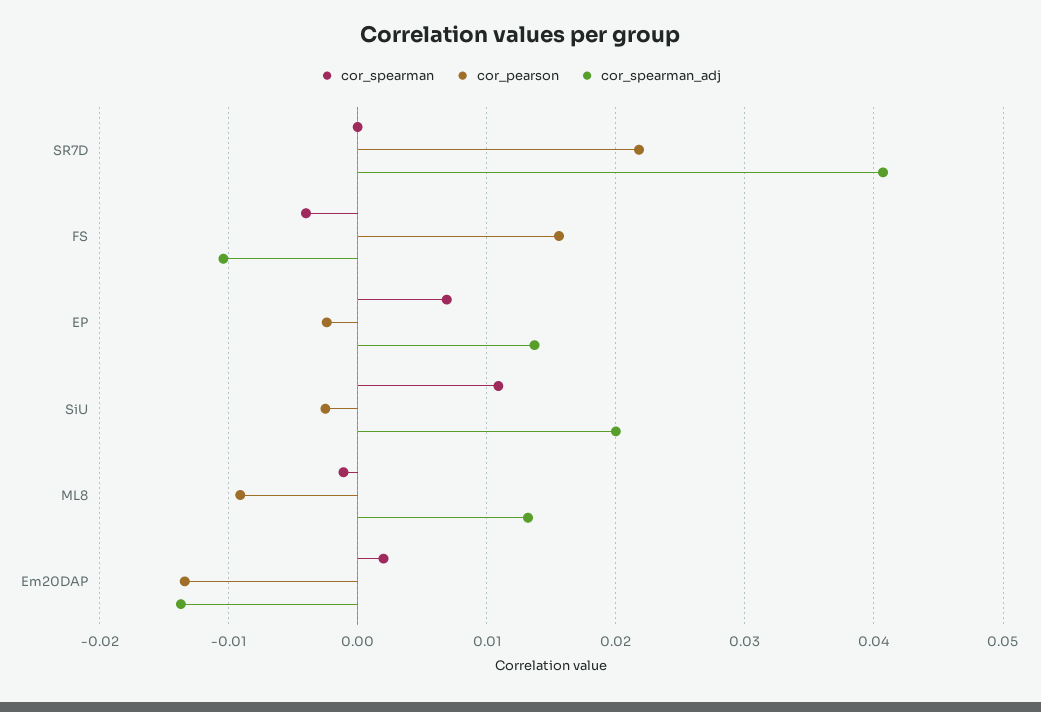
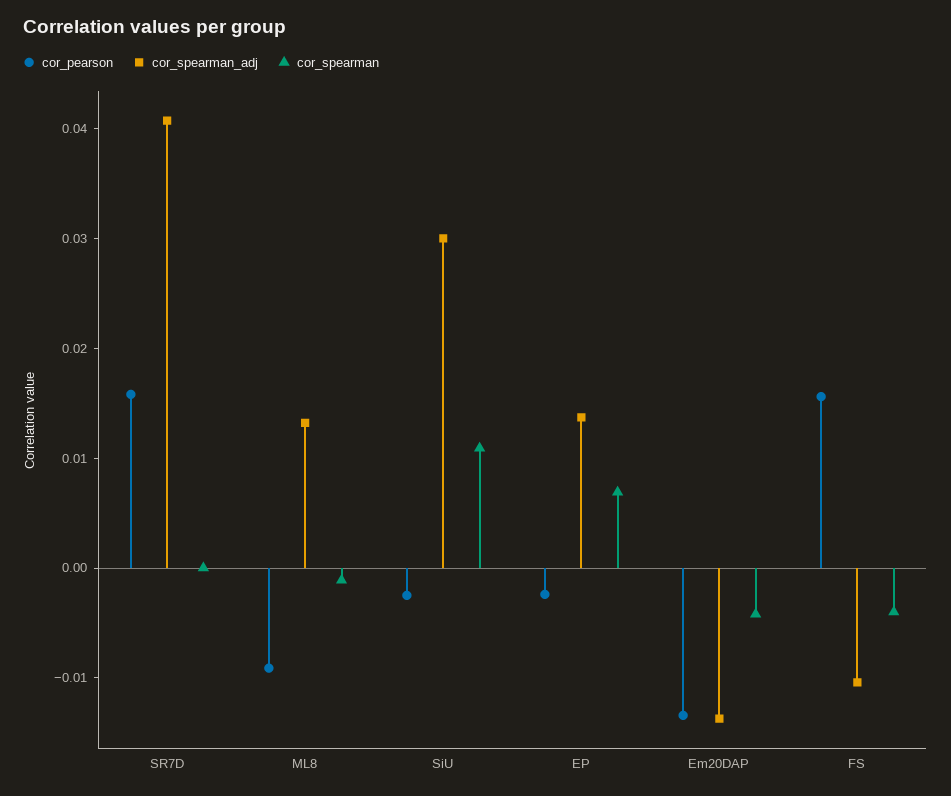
cor_pearson, SR7D: 0.022 -> 0.016
cor_spearman_adj, SiU: 0.02 -> 0.03
cor_spearman, Em20DAP: 0.002 -> -0.004

